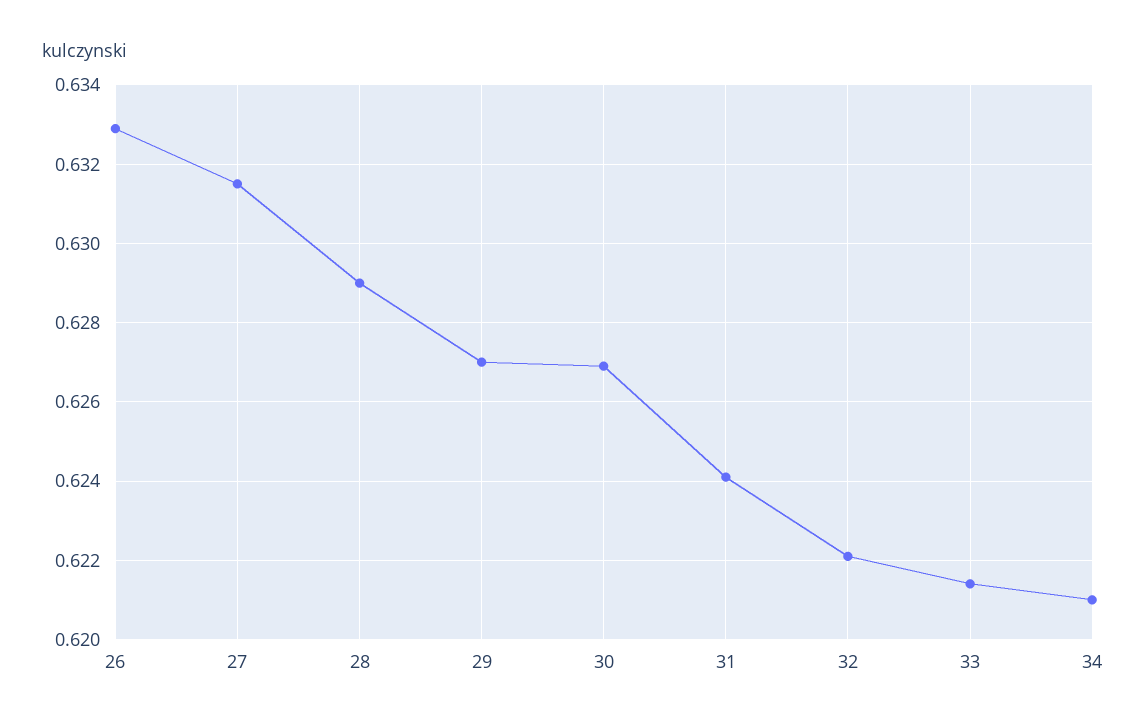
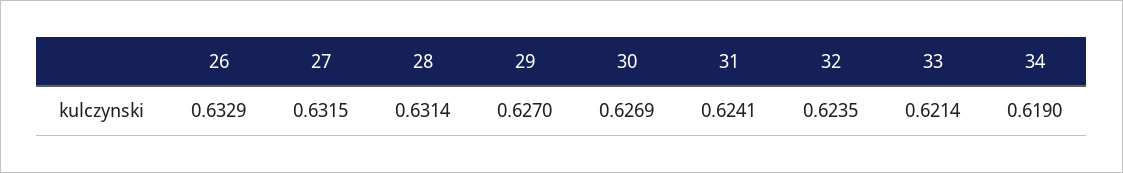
28: 0.629 -> 0.6314
32: 0.622 -> 0.6235
34: 0.621 -> 0.619

